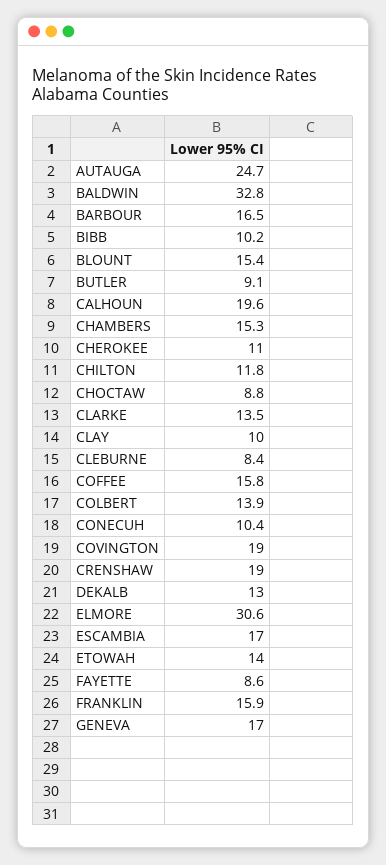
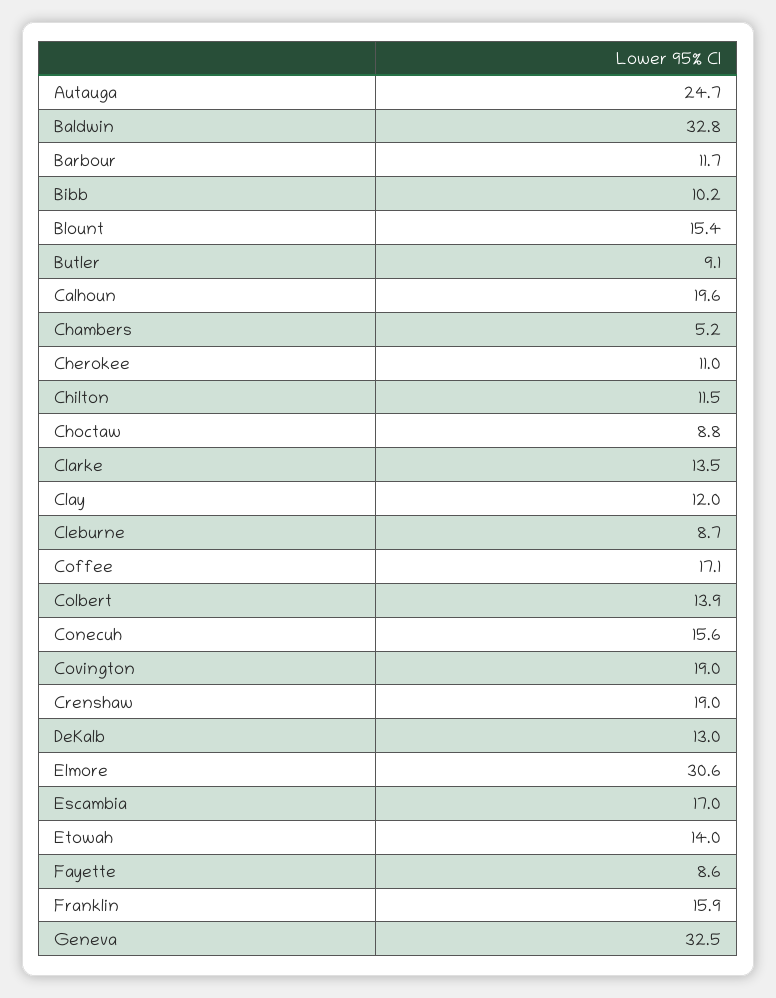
BARBOUR: 16.5 -> 11.7
CHAMBERS: 15.3 -> 5.2
CHILTON: 11.8 -> 11.5
CLAY: 10 -> 12
CLEBURNE: 8.4 -> 8.7
COFFEE: 15.8 -> 17.1
CONECUH: 10.4 -> 15.6
GENEVA: 17 -> 32.5

